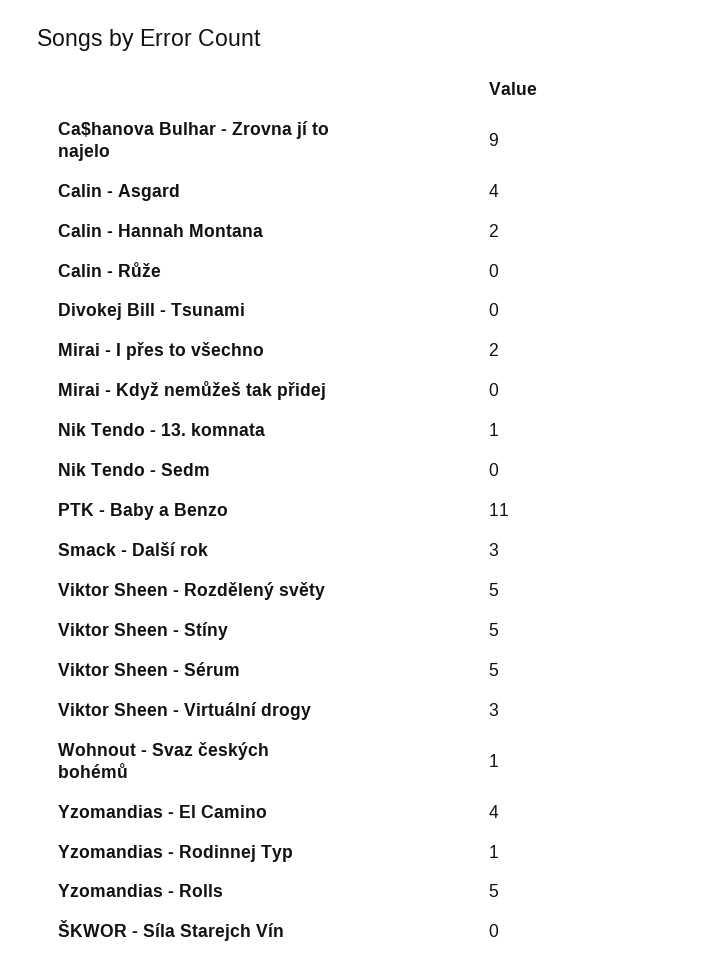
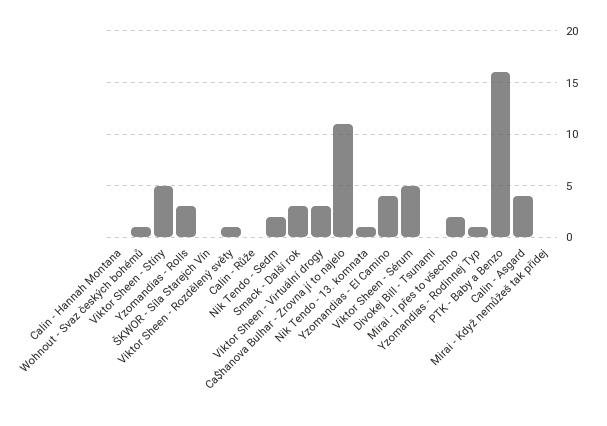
Ca$hanova Bulhar - Zrovna jí to najelo: 9 -> 11
Calin - Hannah Montana: 2 -> 0
Nik Tendo - Sedm: 0 -> 2
PTK - Baby a Benzo: 11 -> 16
Viktor Sheen - Rozdělený světy: 5 -> 1
Yzomandias - Rolls: 5 -> 3

